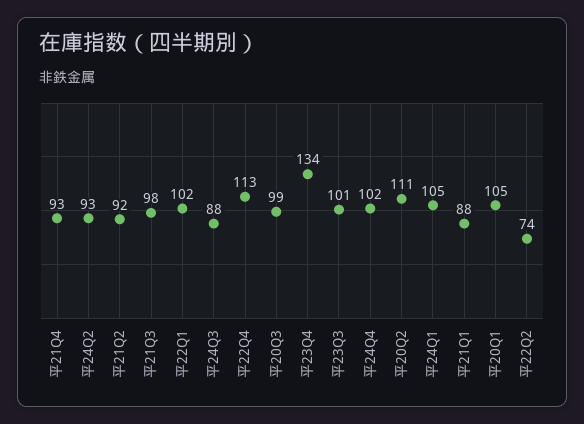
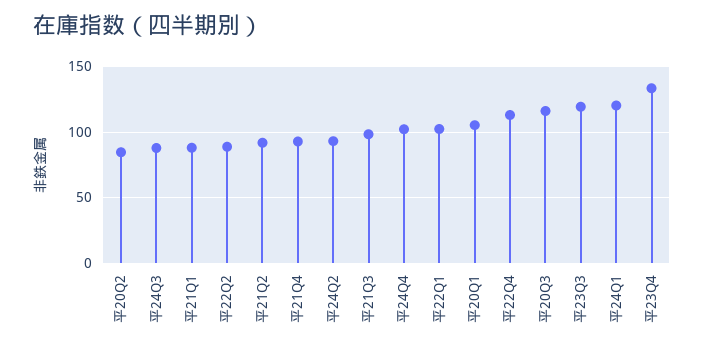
平20Q3: 99 -> 115
平23Q3: 101 -> 120
平20Q2: 111 -> 85
平24Q1: 105 -> 120
平22Q2: 74 -> 90

